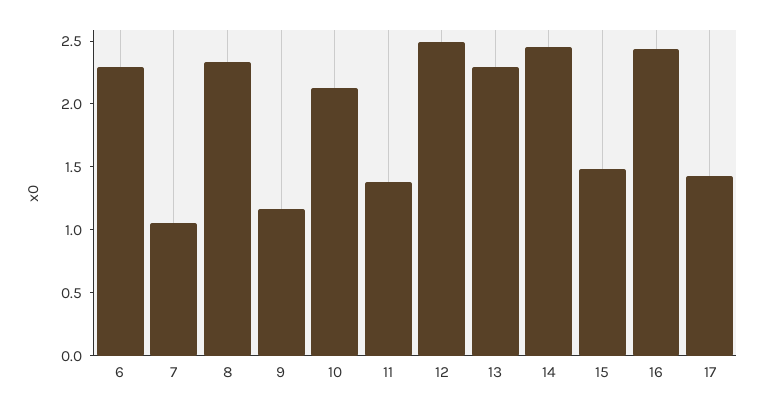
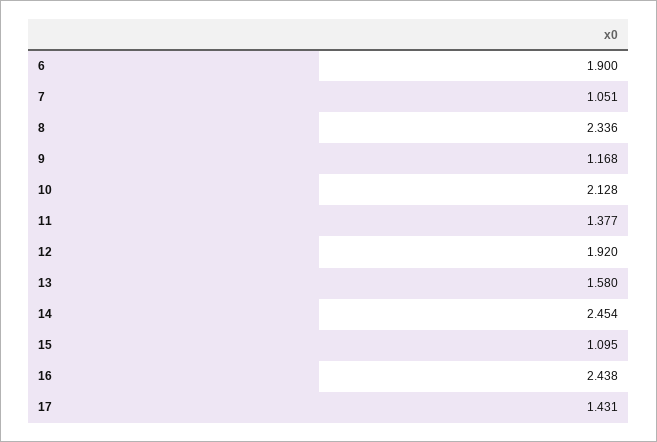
6: 2.3 -> 1.9
12: 2.5 -> 1.92
13: 2.3 -> 1.58
15: 1.5 -> 1.095

